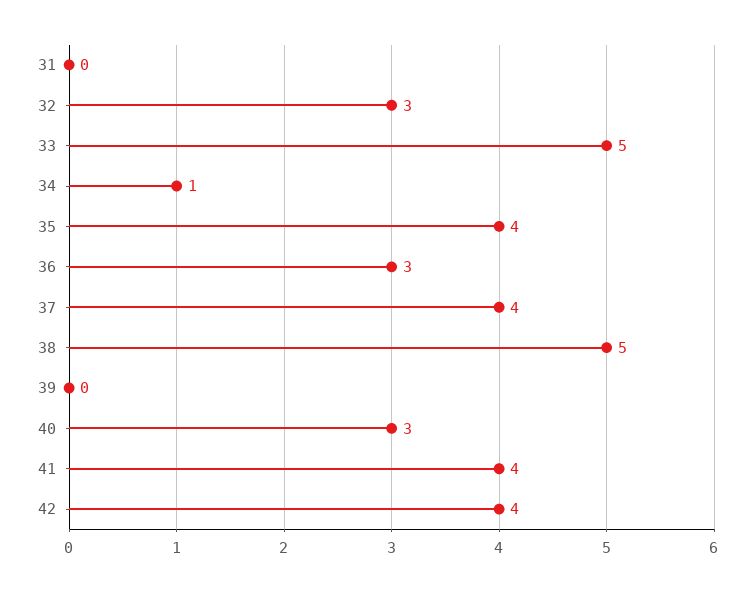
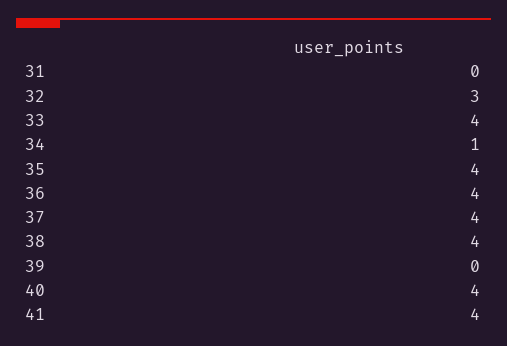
33: 5 -> 4
36: 3 -> 4
38: 5 -> 4
40: 3 -> 4
42: 4 -> none

